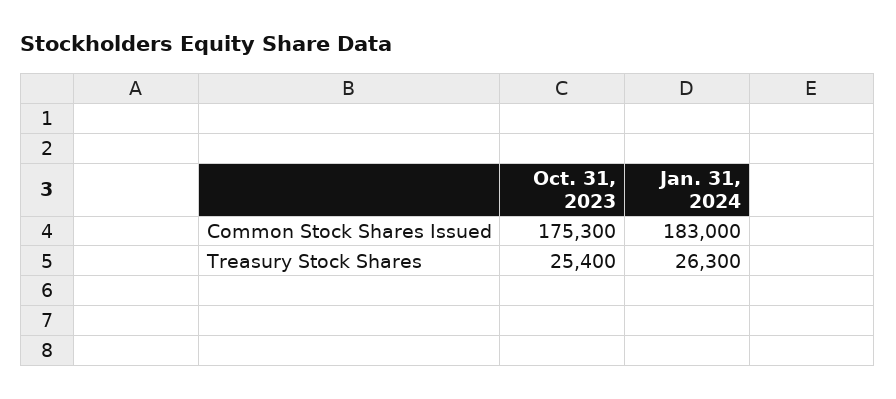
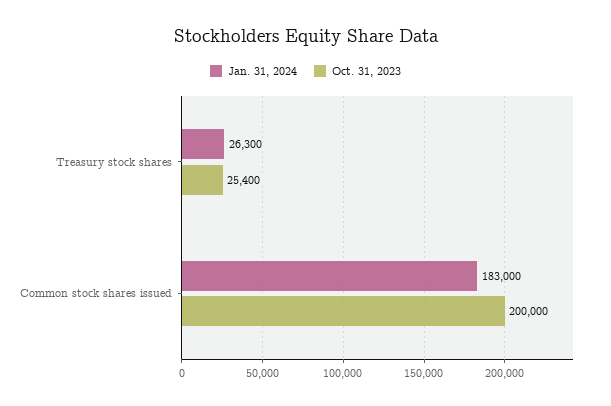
Oct. 31, 2023, Common Stock Shares Issued: 175300 -> 200000

